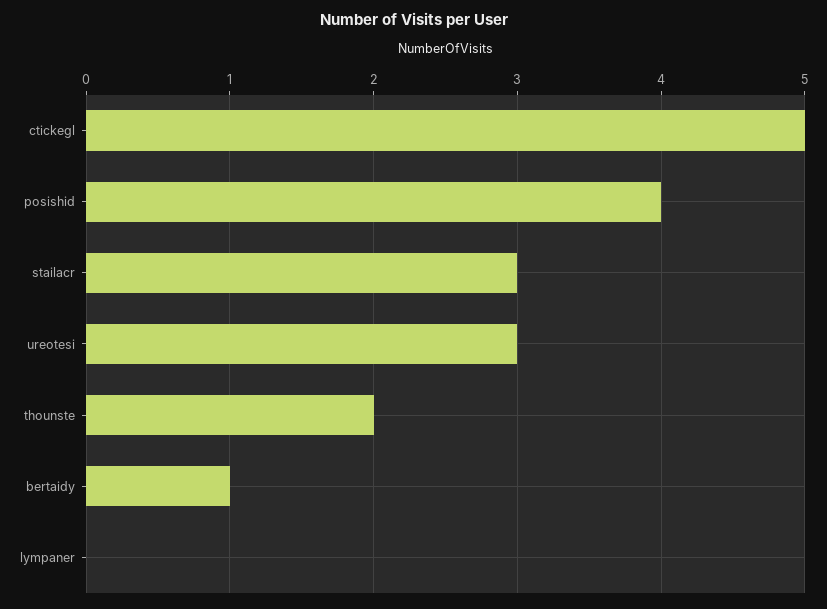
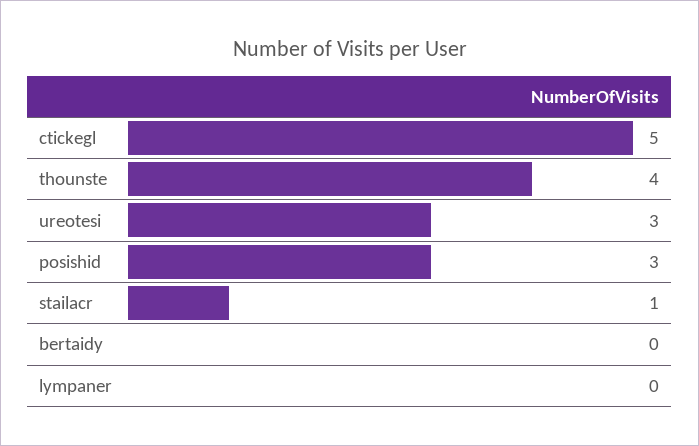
posishid: 4 -> 3
stailacr: 3 -> 1
thounste: 2 -> 4
bertaidy: 1 -> 0

